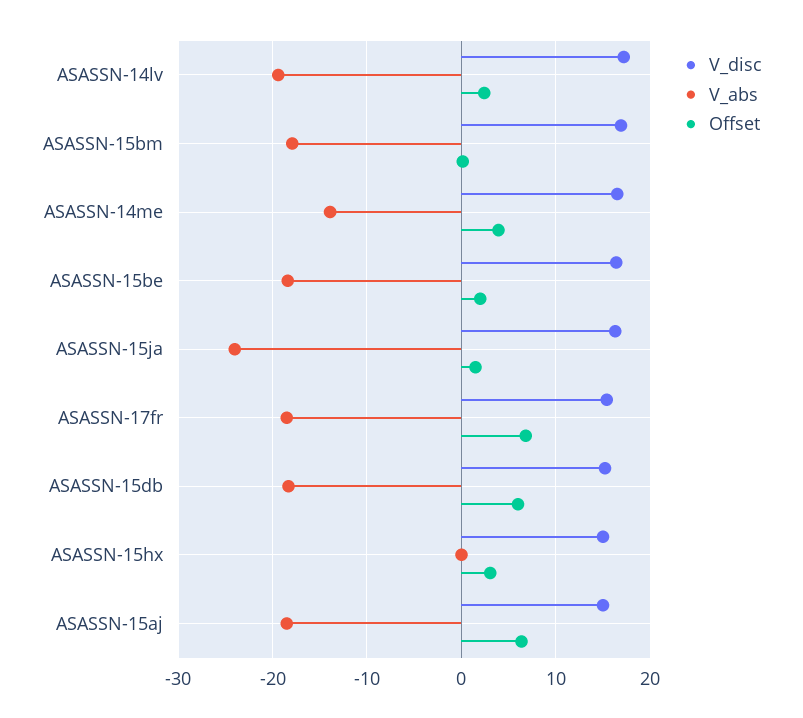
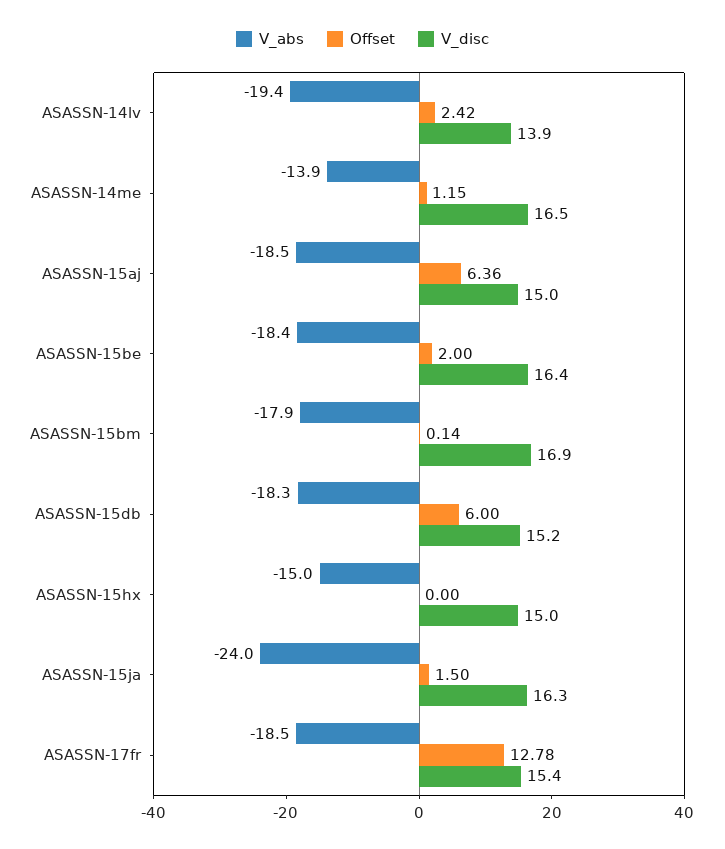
V_disc, ASASSN-14lv: 17 -> 13.9
Offset, ASASSN-14me: 4 -> 1.15
Offset, ASASSN-17fr: 7 -> 12.78
V_abs, ASASSN-15hx: 0 -> -15
Offset, ASASSN-15hx: 3 -> 0

